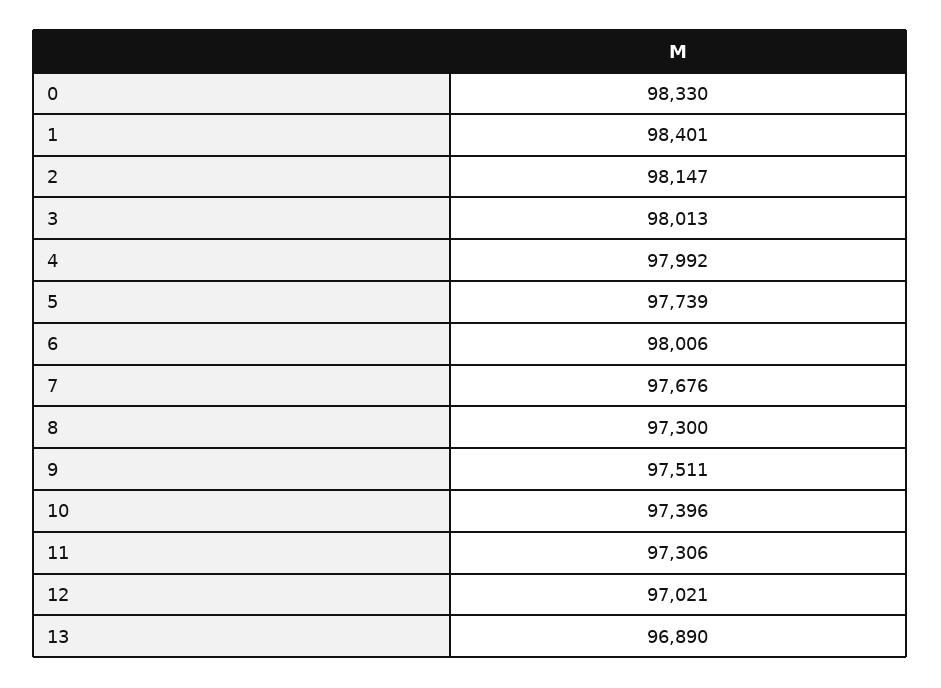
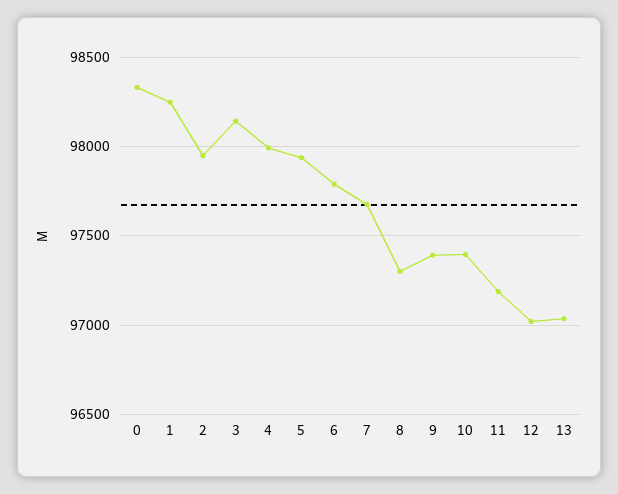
1: 98401 -> 98250
2: 98147 -> 97950
3: 98013 -> 98150
5: 97739 -> 97950
6: 98006 -> 97800
9: 97511 -> 97400
11: 97306 -> 97200
13: 96890 -> 97050

